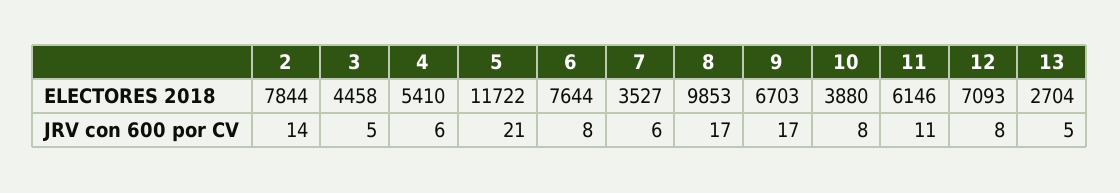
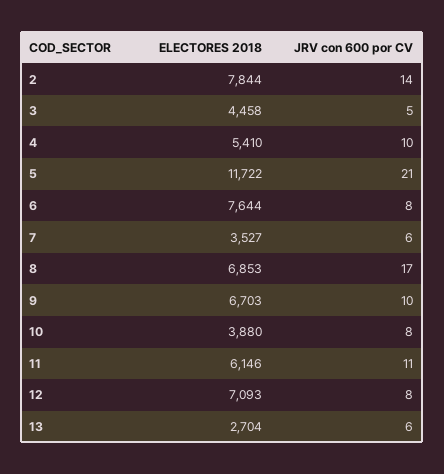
8, ELECTORES 2018: 9853 -> 6853
4, JRV con 600 por CV: 6 -> 10
9, JRV con 600 por CV: 17 -> 10
13, JRV con 600 por CV: 5 -> 6

